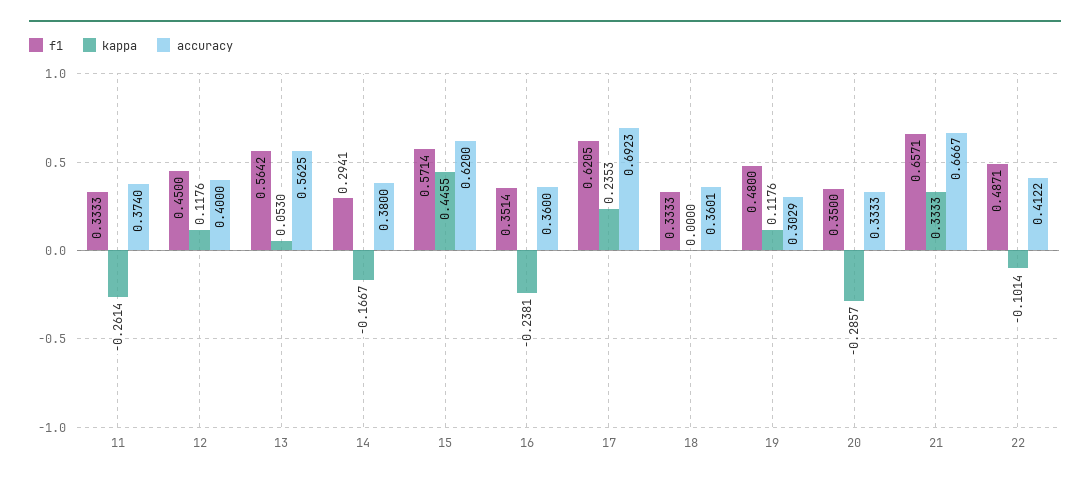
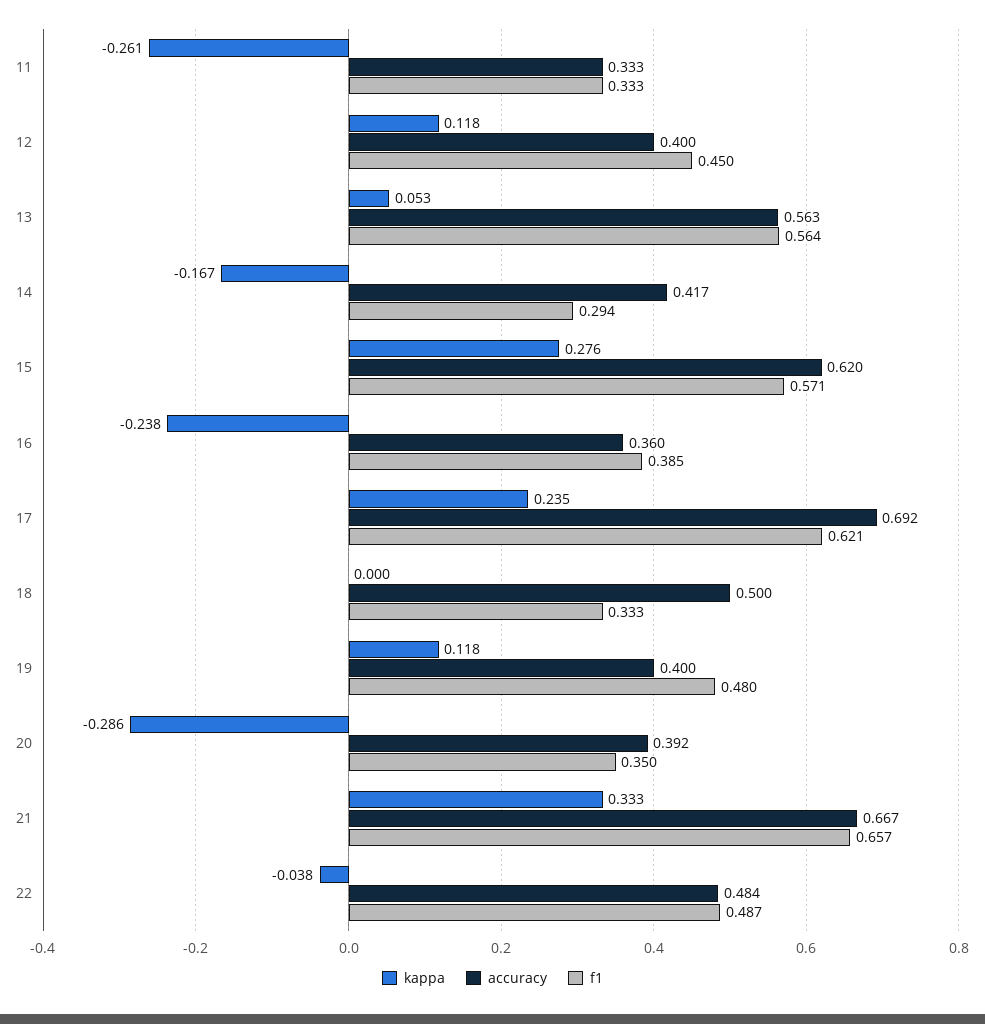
accuracy, 11: 0.374 -> 0.333
accuracy, 14: 0.38 -> 0.417
kappa, 15: 0.4455 -> 0.276
f1, 16: 0.3514 -> 0.385
accuracy, 18: 0.3601 -> 0.5
accuracy, 19: 0.3029 -> 0.4
accuracy, 20: 0.3333 -> 0.392
kappa, 22: -0.1014 -> -0.038
accuracy, 22: 0.4122 -> 0.484

